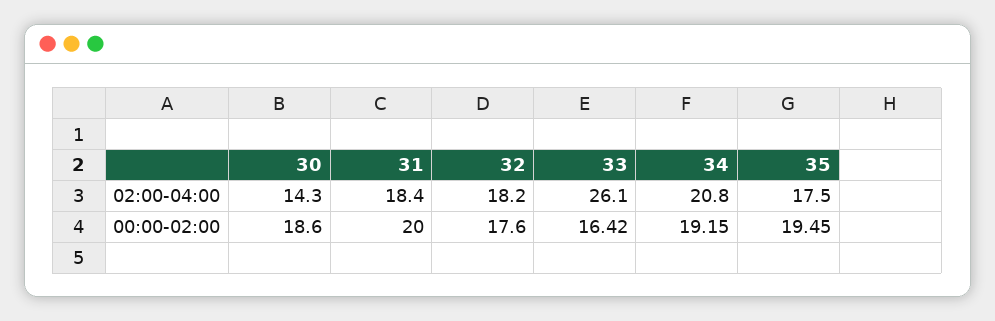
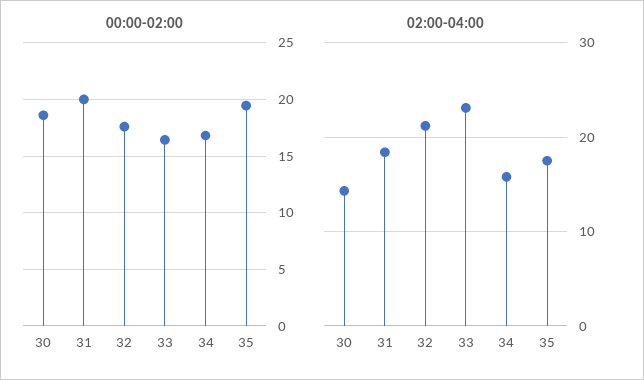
02:00-04:00, 32: 18.2 -> 21
02:00-04:00, 33: 26.1 -> 23
02:00-04:00, 34: 20.8 -> 16
00:00-02:00, 34: 19.15 -> 17

